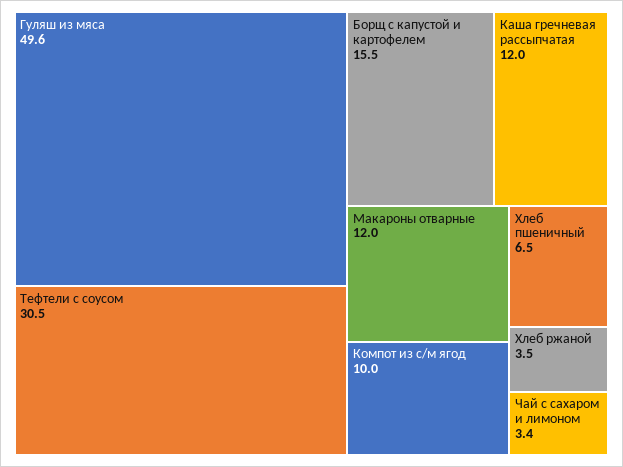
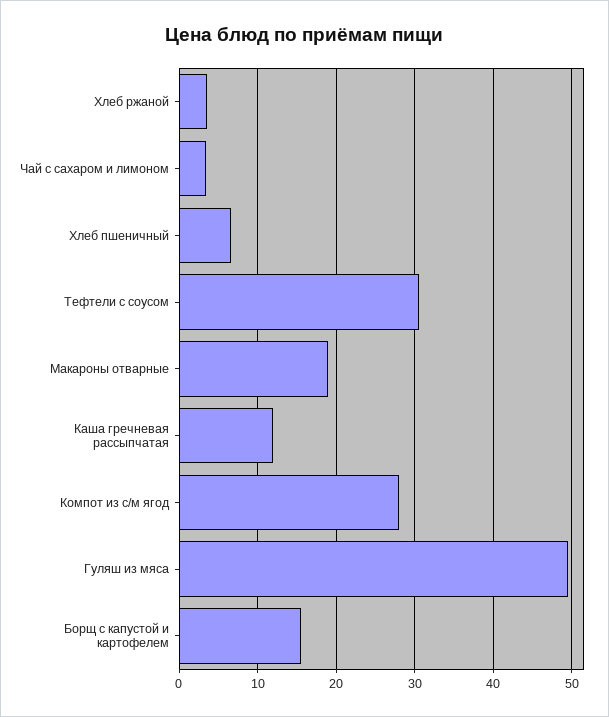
Макароны отварные: 12 -> 19
Компот из с/м ягод: 10 -> 28

